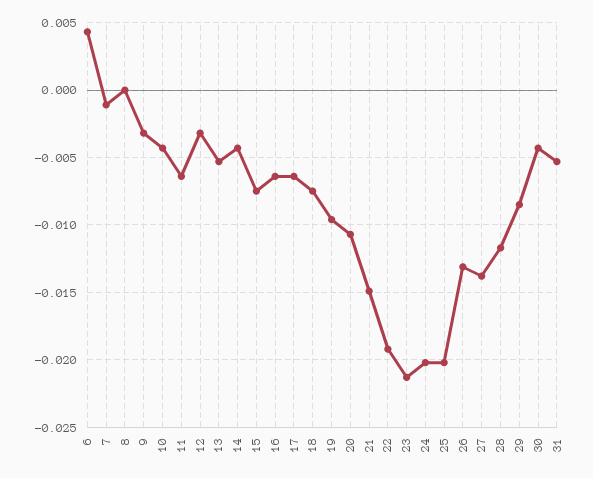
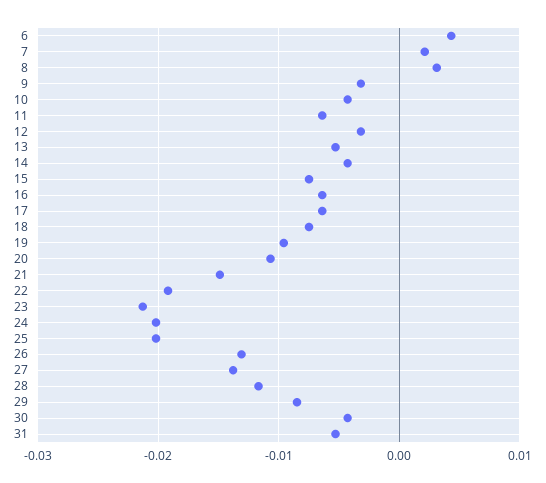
7: -0.001 -> 0.002
8: 0 -> 0.003

